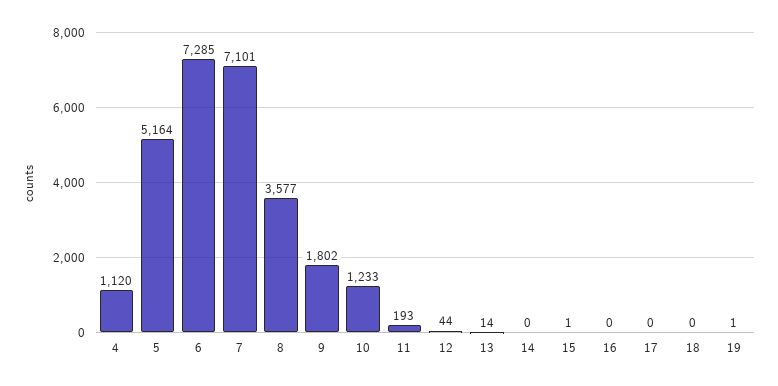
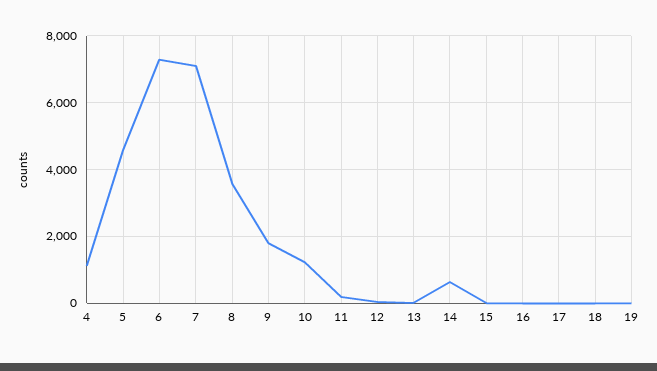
5: 5164 -> 4600
14: 0 -> 600

